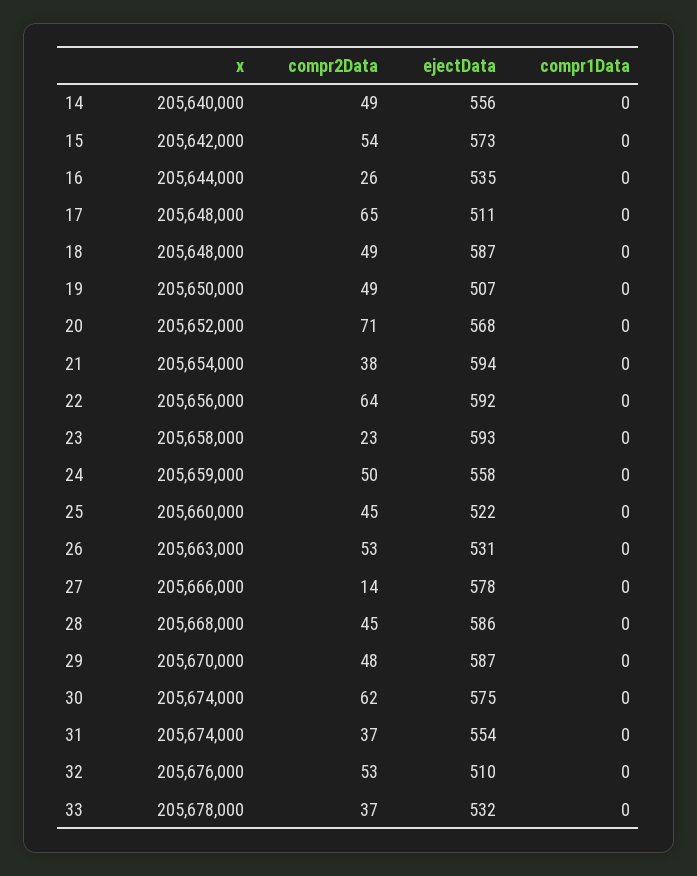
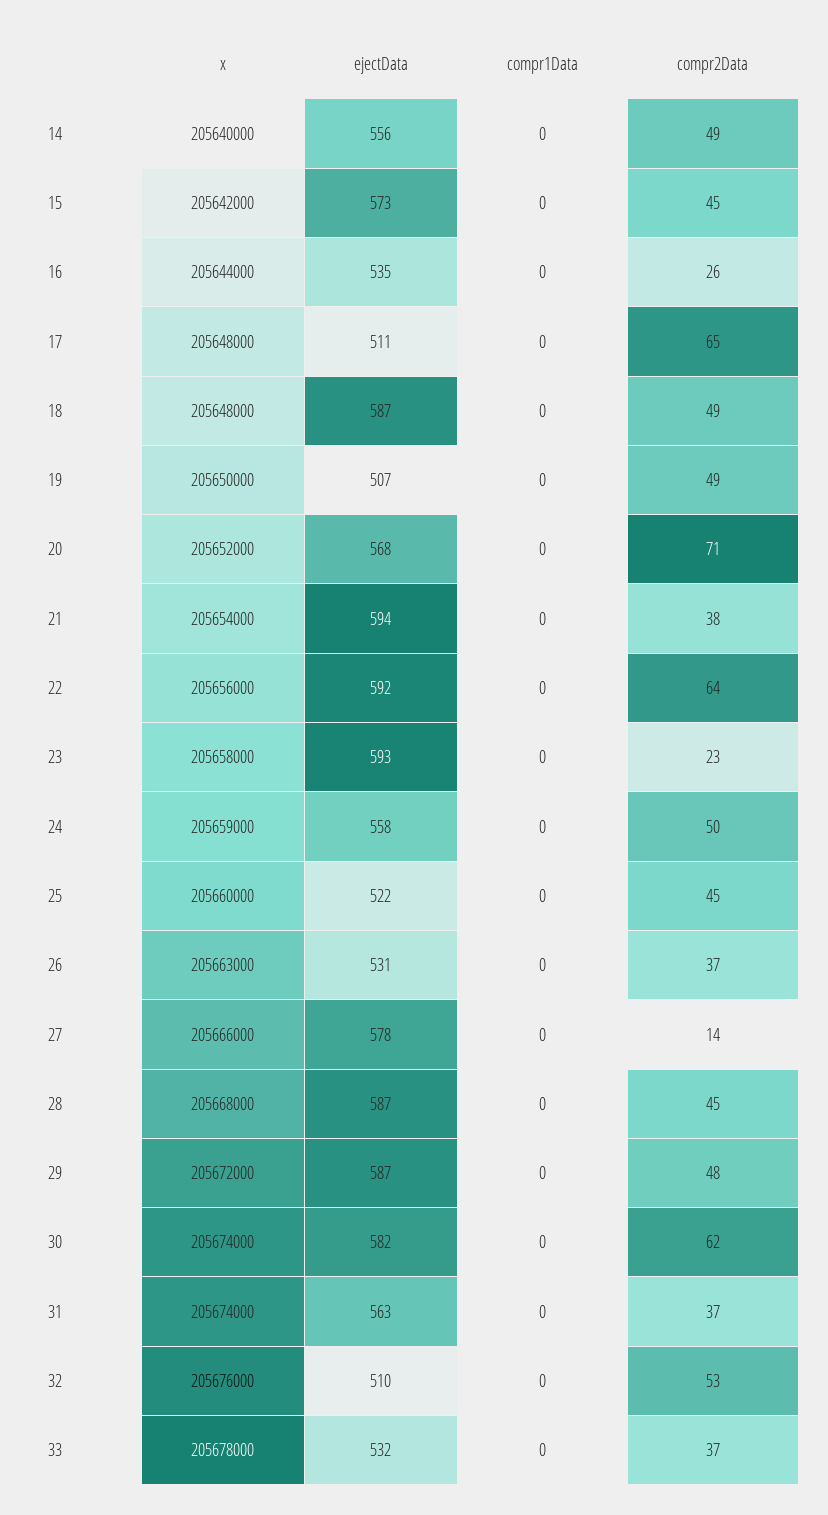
compr2Data, 15: 54 -> 45
compr2Data, 26: 53 -> 37
ejectData, 28: 586 -> 587
x, 29: 205670000 -> 205672000
ejectData, 30: 575 -> 582
ejectData, 31: 554 -> 563

